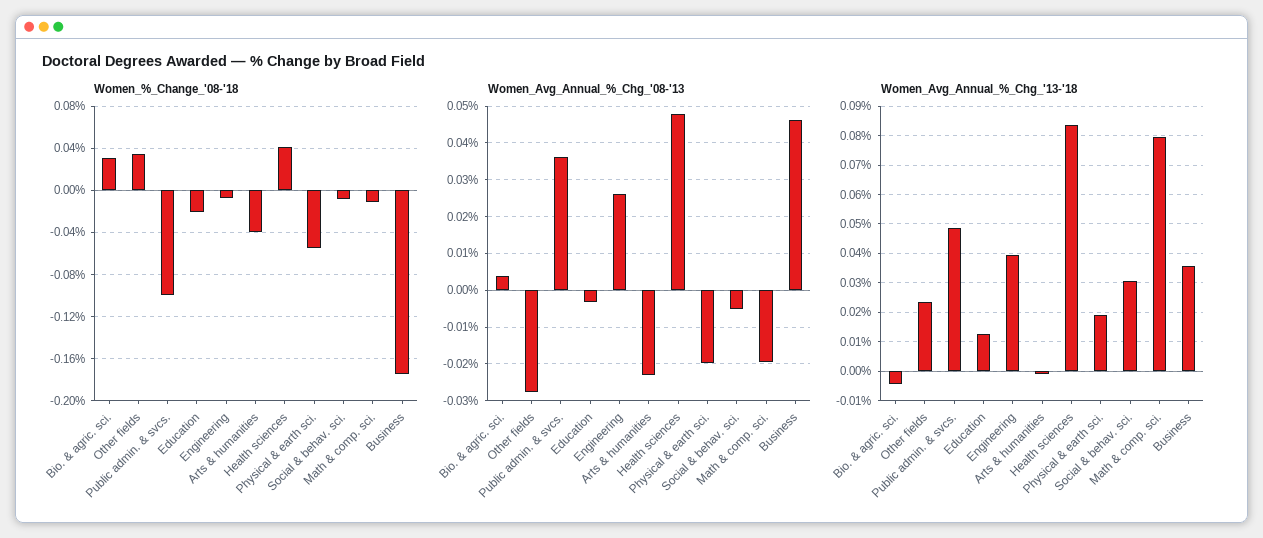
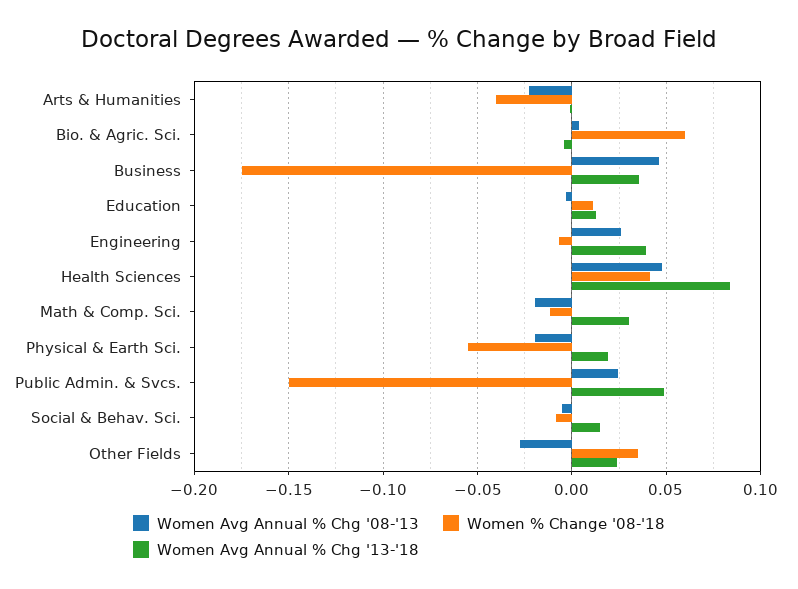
Women_%_Change_'08-'18, Bio. & agric. sci.: 0.03 -> 0.06
Women_%_Change_'08-'18, Public admin. & svcs.: -0.1 -> -0.15
Women_%_Change_'08-'18, Education: -0.02 -> 0.01
Women_Avg_Annual_%_Chg_'08-'13, Public admin. & svcs.: 0.036 -> 0.025
Women_Avg_Annual_%_Chg_'13-'18, Social & behav. sci.: 0.03 -> 0.015
Women_Avg_Annual_%_Chg_'13-'18, Math & comp. sci.: 0.08 -> 0.03

